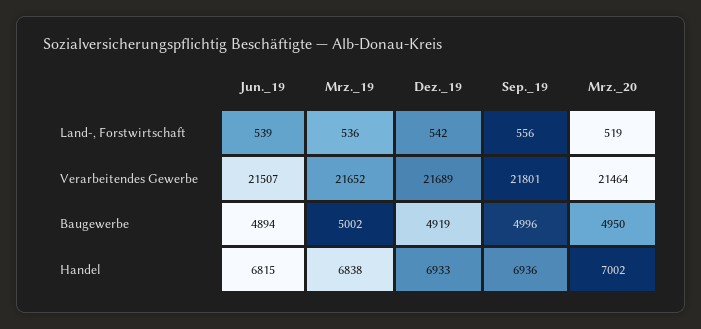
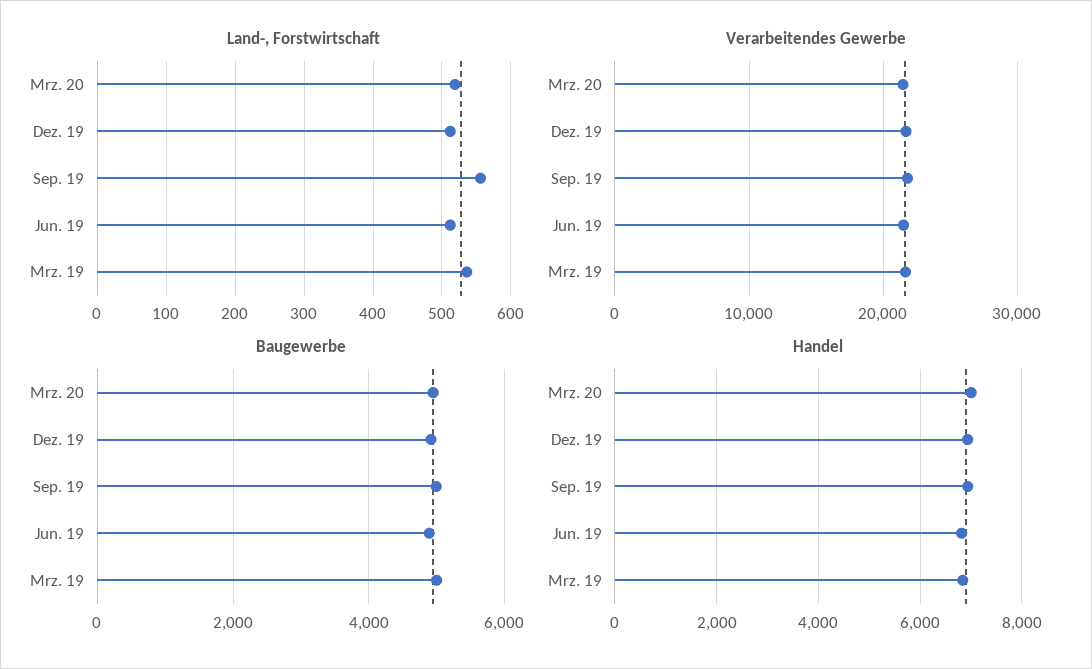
Land-, Forstwirtschaft, Jun._19: 539 -> 510
Land-, Forstwirtschaft, Dez._19: 542 -> 510

